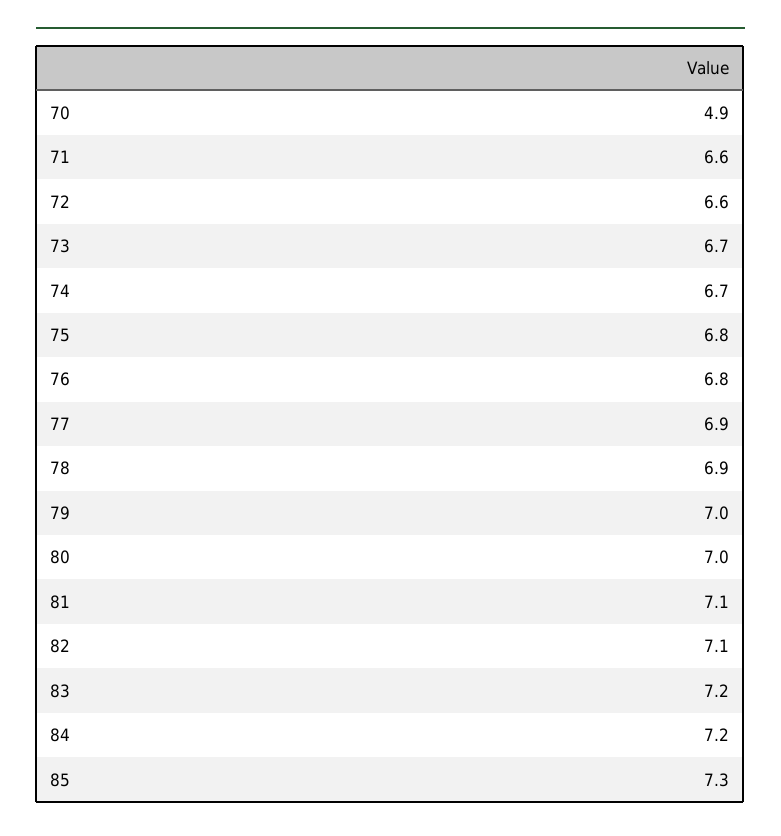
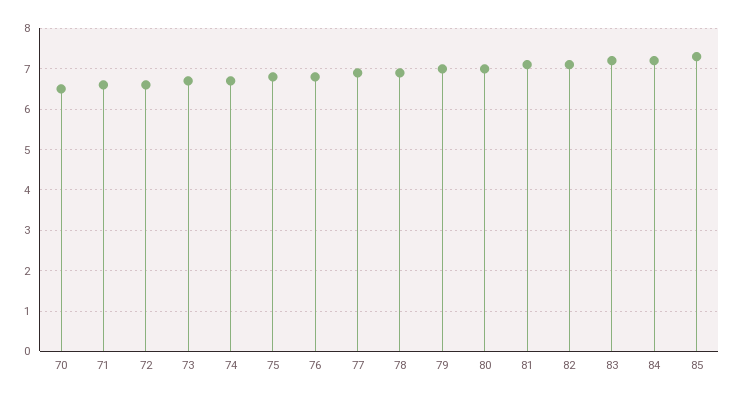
70: 4.9 -> 6.5

